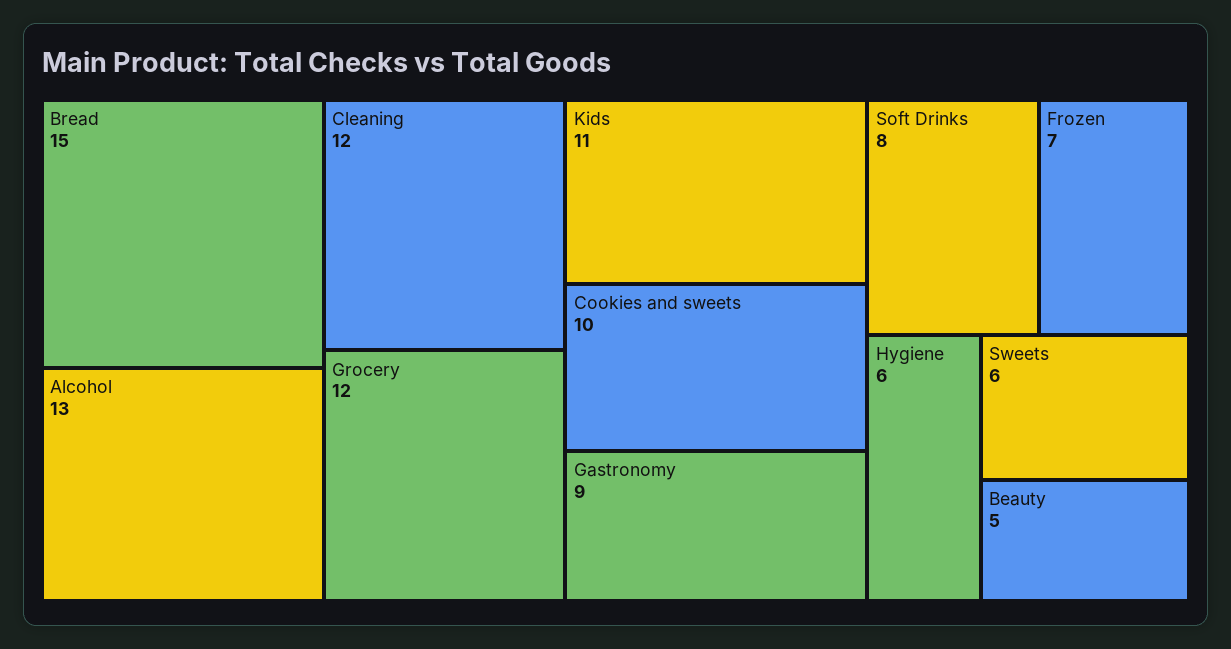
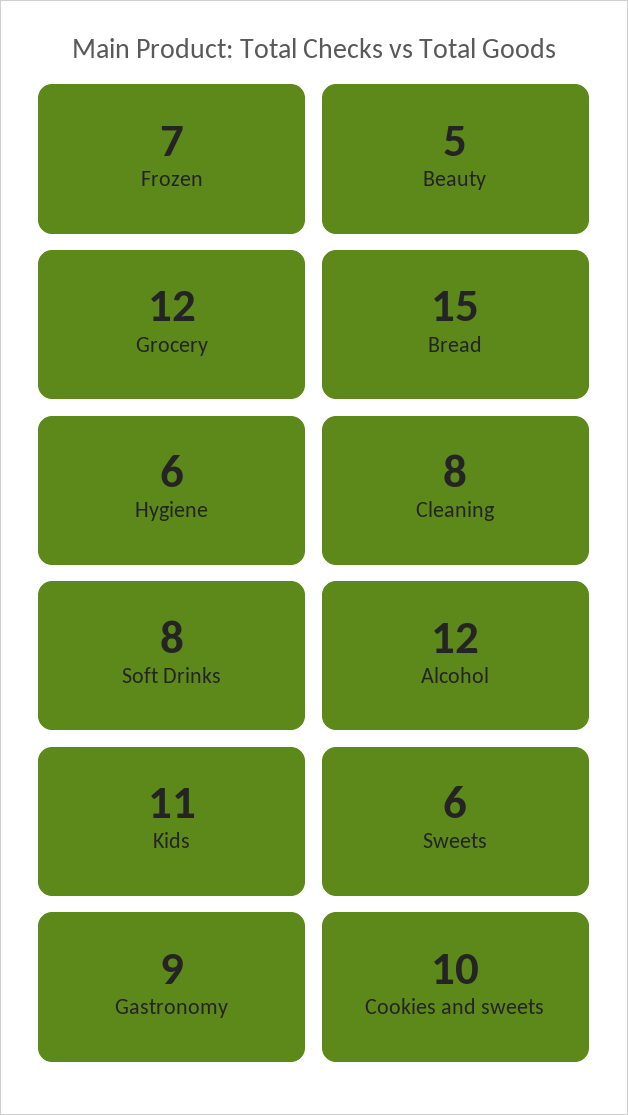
Alcohol: 13 -> 12
Cleaning: 12 -> 8

